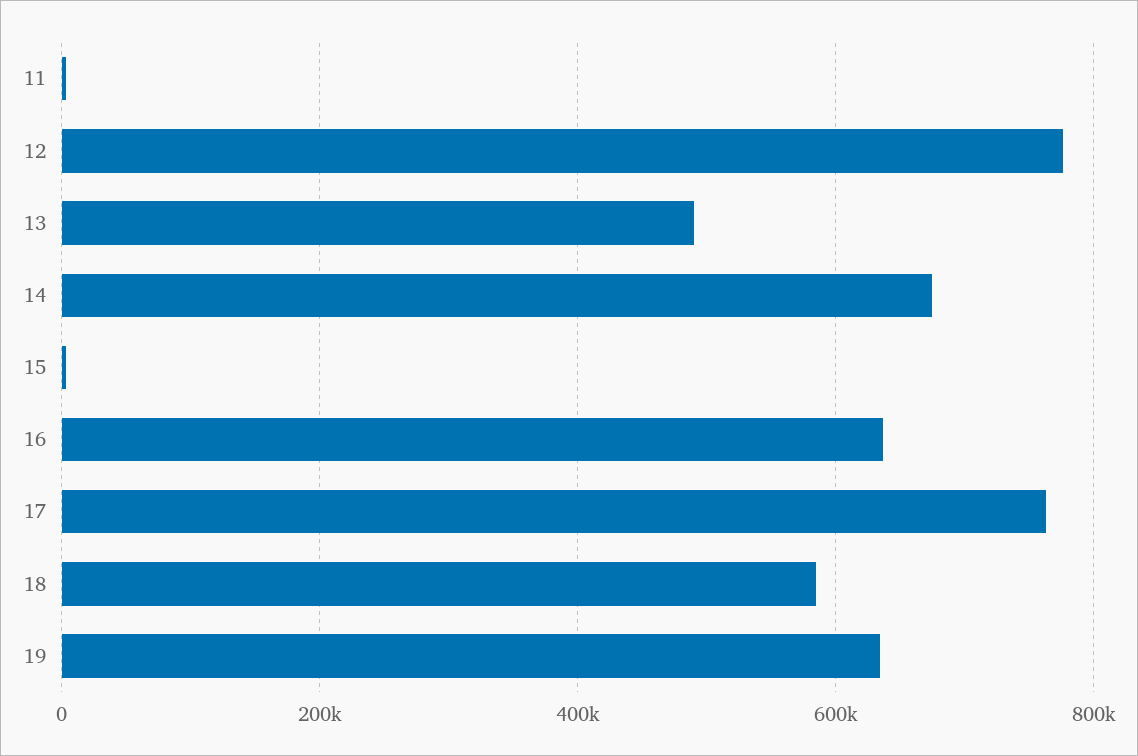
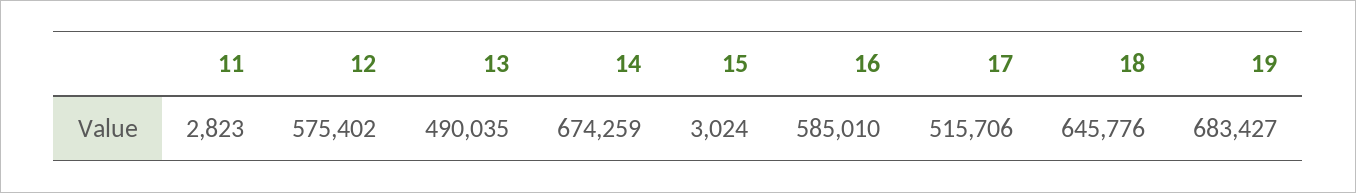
12: 780000 -> 575402
16: 640000 -> 585010
17: 760000 -> 515706
18: 580000 -> 645776
19: 640000 -> 683427

